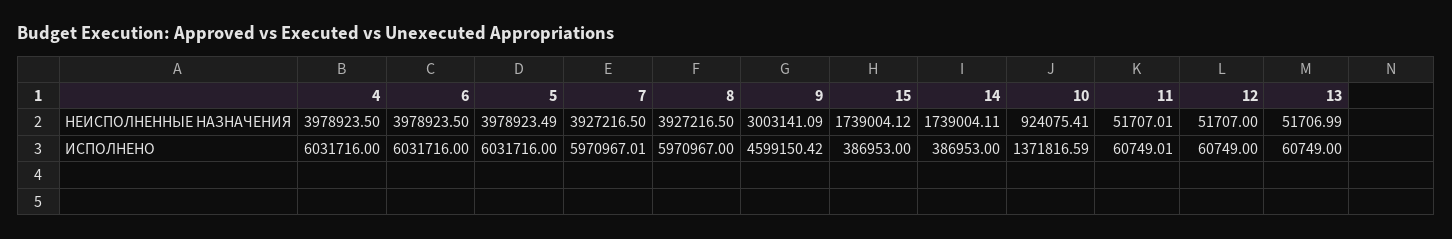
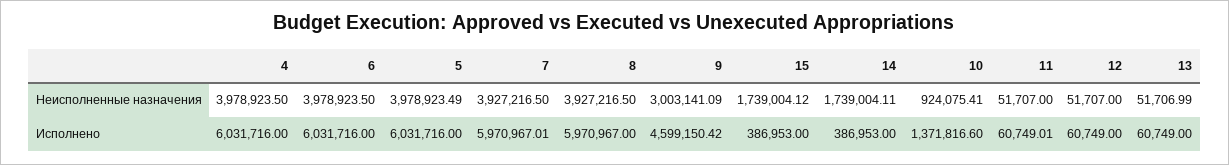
11, НЕИСПОЛНЕННЫЕ НАЗНАЧЕНИЯ: 51707.01 -> 51707
10, ИСПОЛНЕНО: 1371816.59 -> 1371816.6

